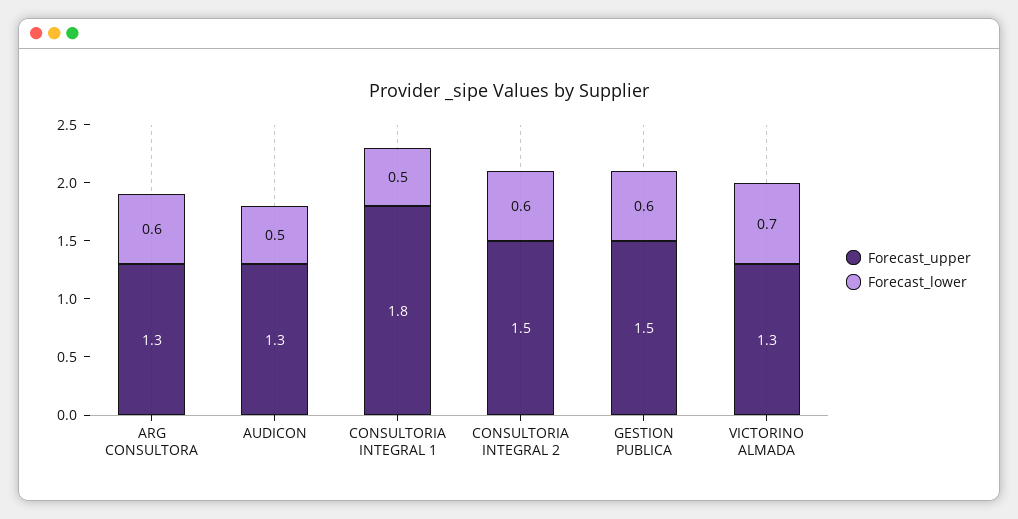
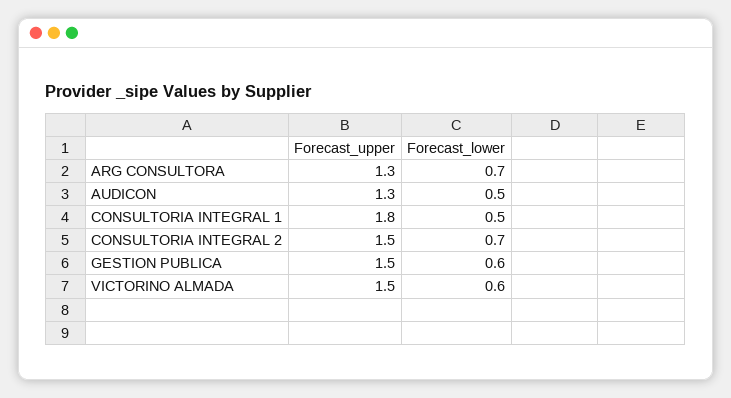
Forecast_lower, ARG CONSULTORA: 0.6 -> 0.7
Forecast_lower, CONSULTORIA INTEGRAL 2: 0.6 -> 0.7
Forecast_upper, VICTORINO ALMADA: 1.3 -> 1.5
Forecast_lower, VICTORINO ALMADA: 0.7 -> 0.6

